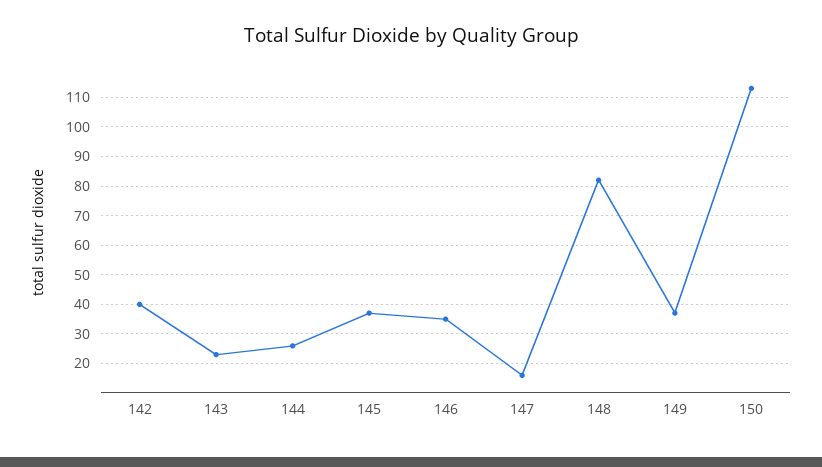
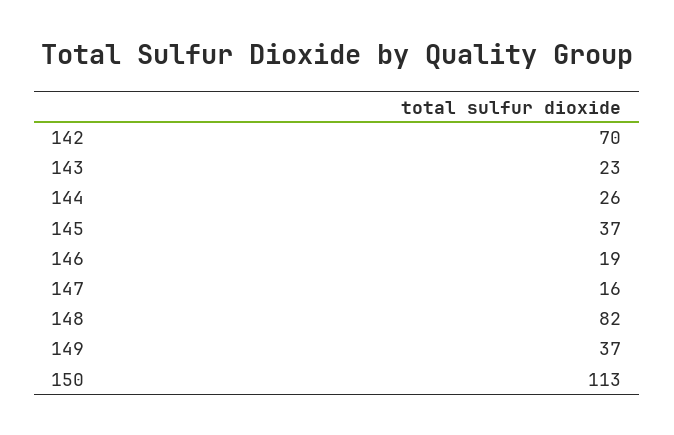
142: 40 -> 70
146: 35 -> 19

